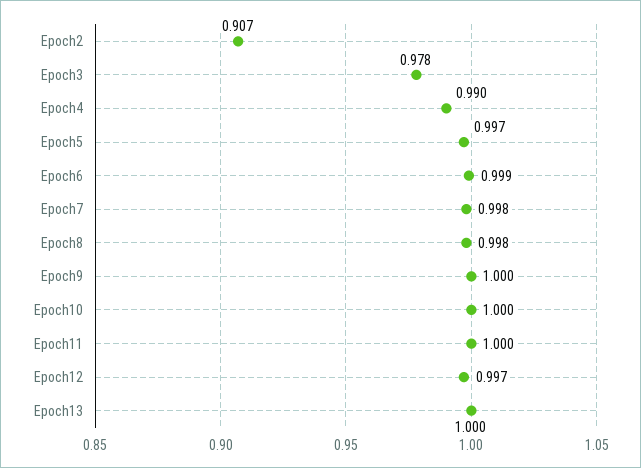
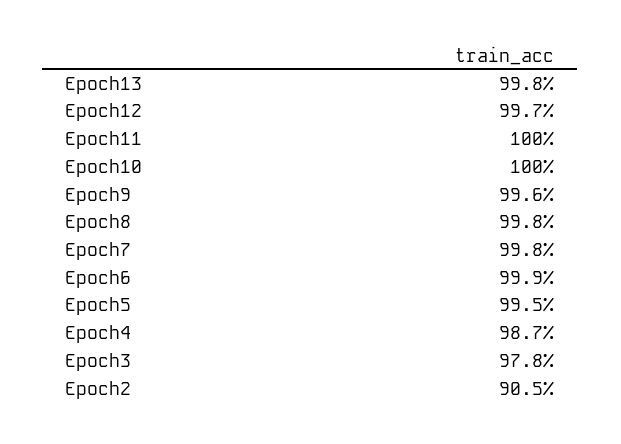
Epoch2: 0.907 -> 0.905
Epoch4: 0.99 -> 0.987
Epoch5: 0.997 -> 0.995
Epoch9: 1 -> 0.996
Epoch13: 1 -> 0.998

